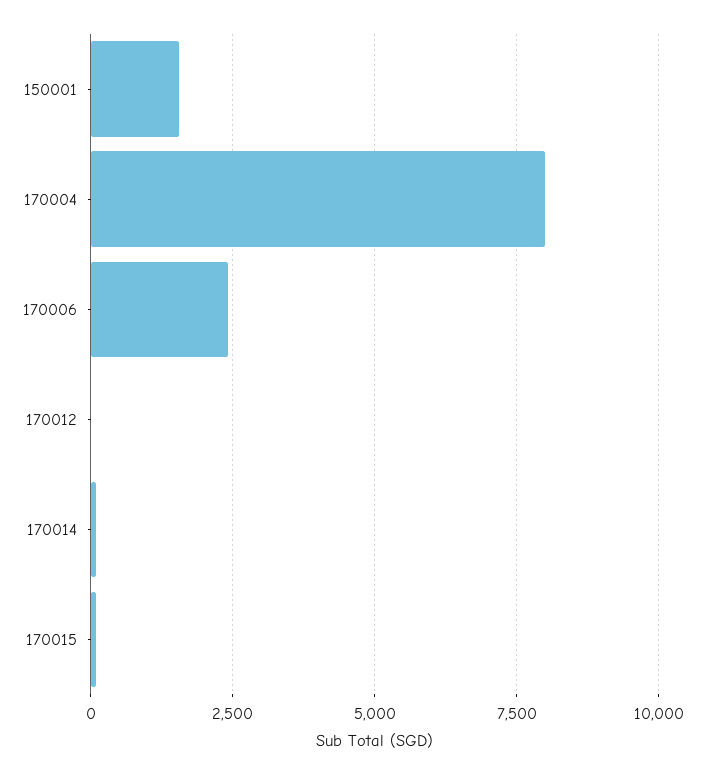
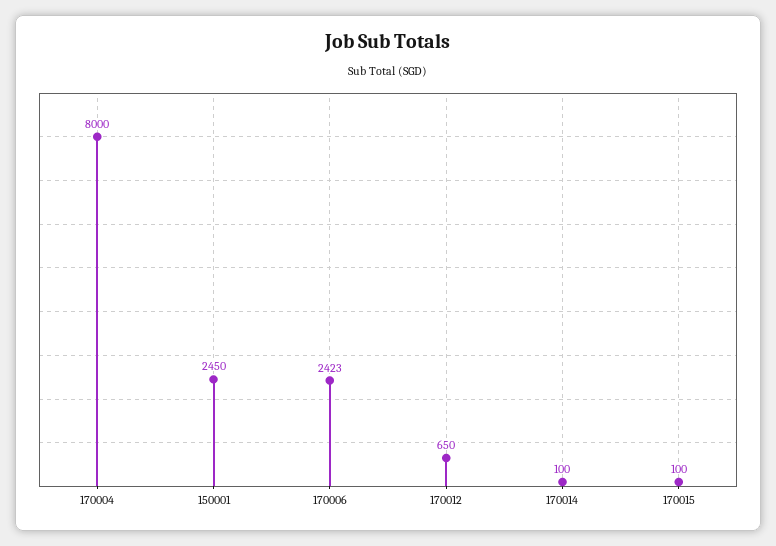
150001: 1500 -> 2450
170012: 0 -> 650

